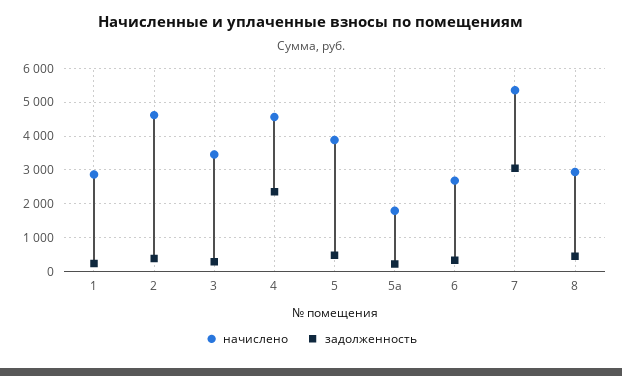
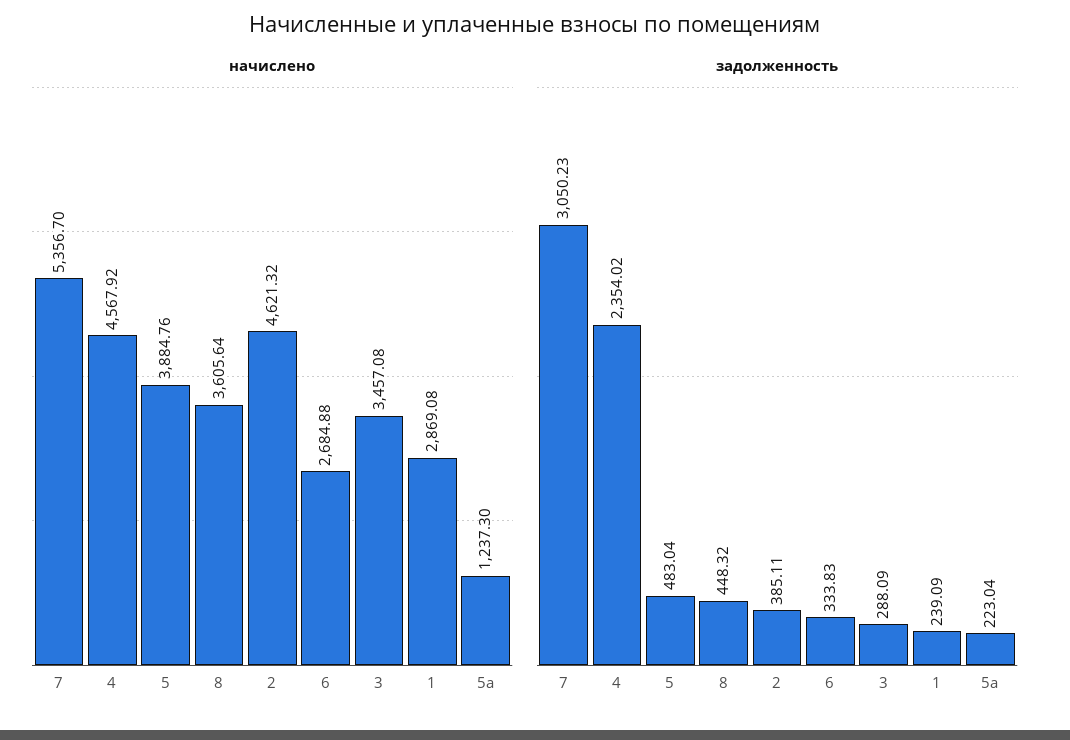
начислено, 5а: 1800 -> 1237.3
начислено, 8: 3000 -> 3605.64

